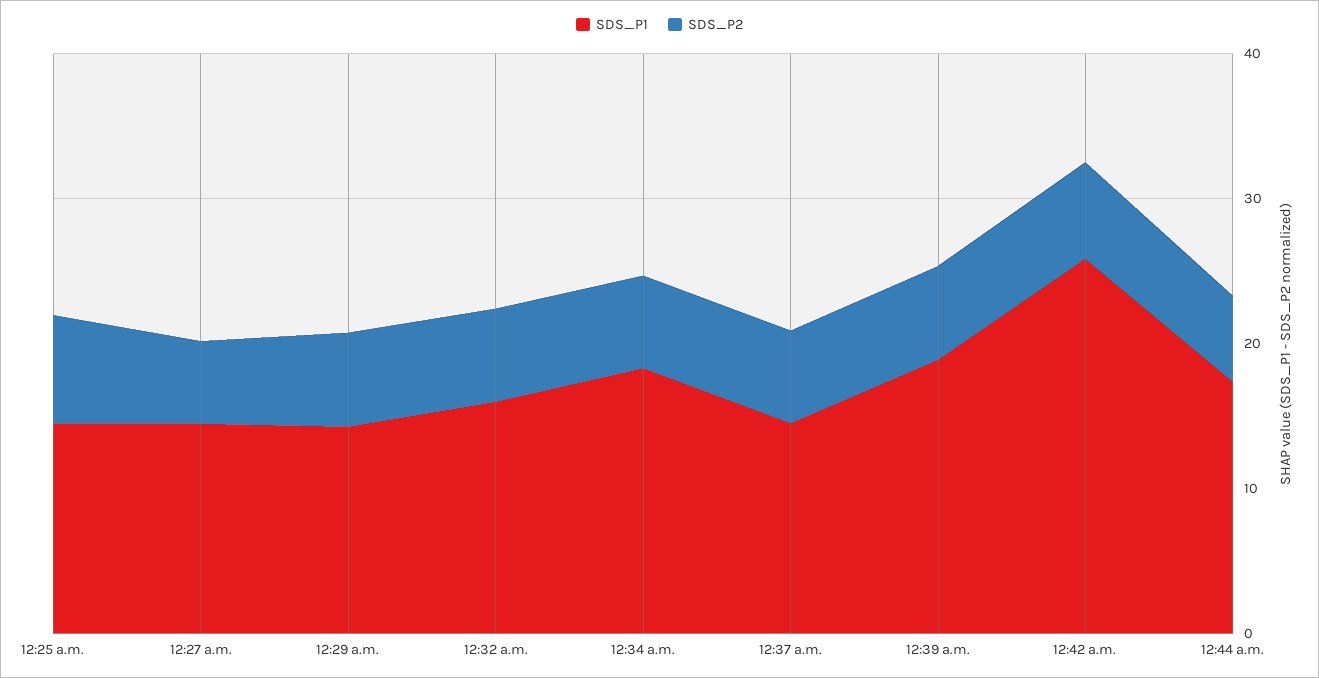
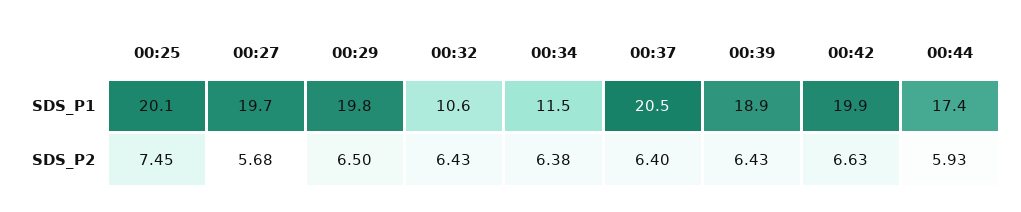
SDS_P1, 12:25 a.m.: 14 -> 20.1
SDS_P1, 12:27 a.m.: 14 -> 19.7
SDS_P1, 12:29 a.m.: 14 -> 19.8
SDS_P1, 12:32 a.m.: 16 -> 10.6
SDS_P1, 12:34 a.m.: 18 -> 11.5
SDS_P1, 12:37 a.m.: 14 -> 20.5
SDS_P1, 12:42 a.m.: 26 -> 19.9

